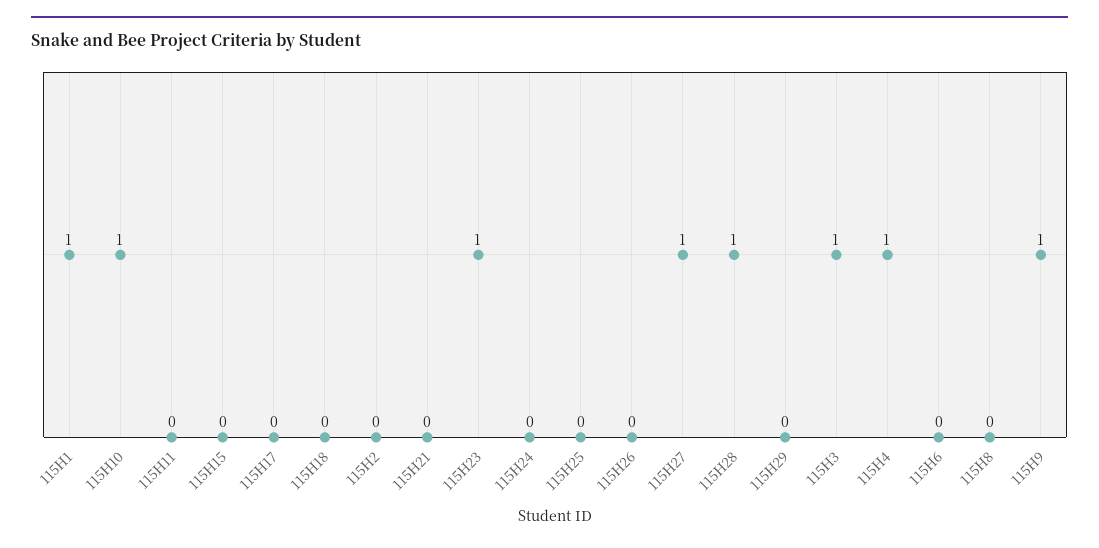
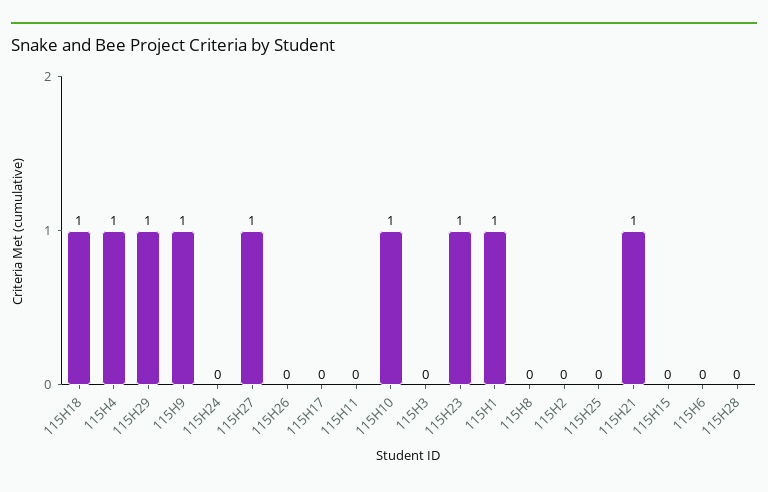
115H18: 0 -> 1
115H21: 0 -> 1
115H28: 1 -> 0
115H29: 0 -> 1
115H3: 1 -> 0

